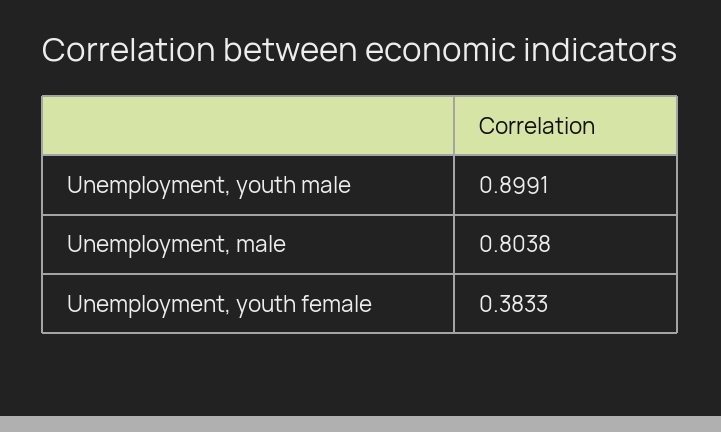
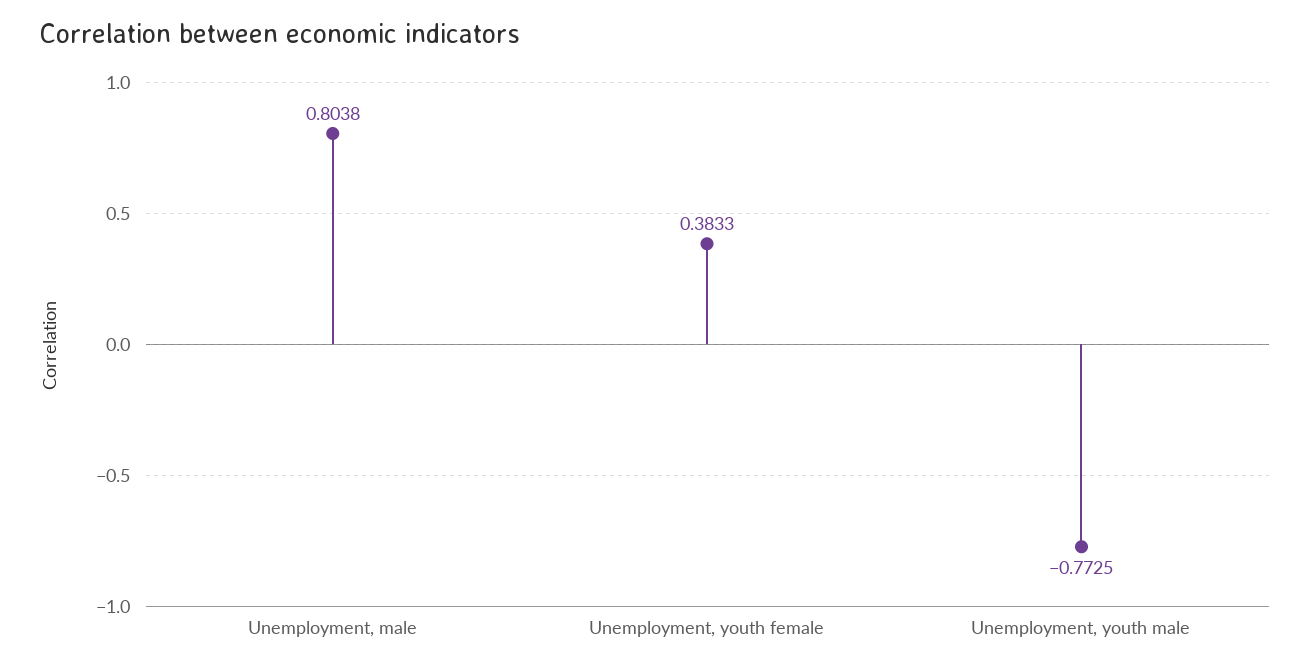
Unemployment, youth male: 0.8991 -> -0.7725

